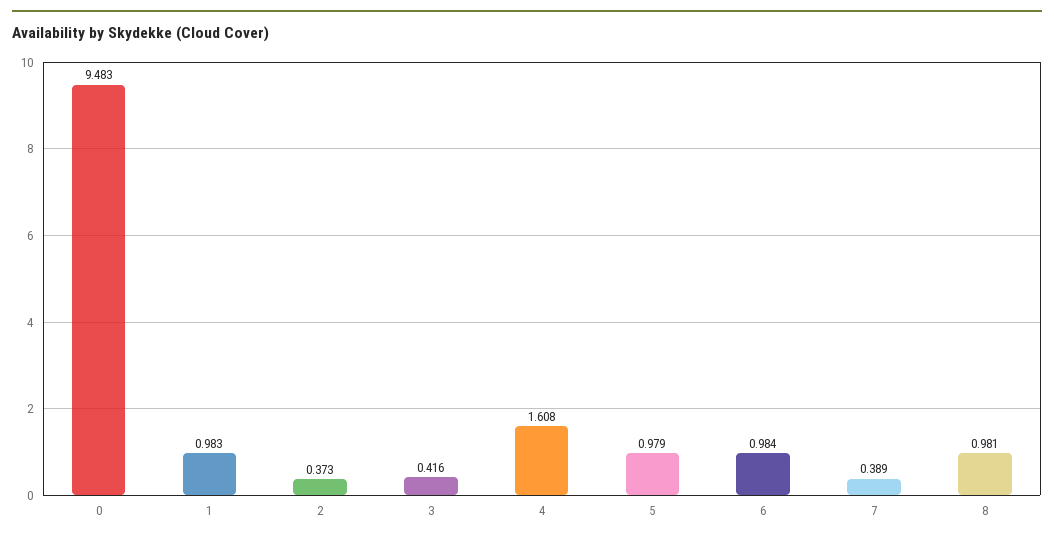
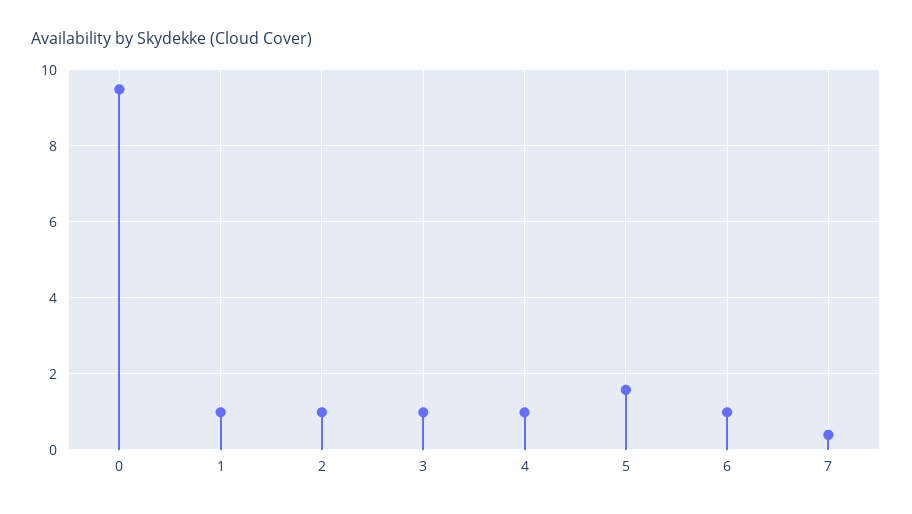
2: 0.373 -> 1
3: 0.416 -> 1
4: 1.608 -> 1
5: 0.979 -> 1.6
8: 0.981 -> none

